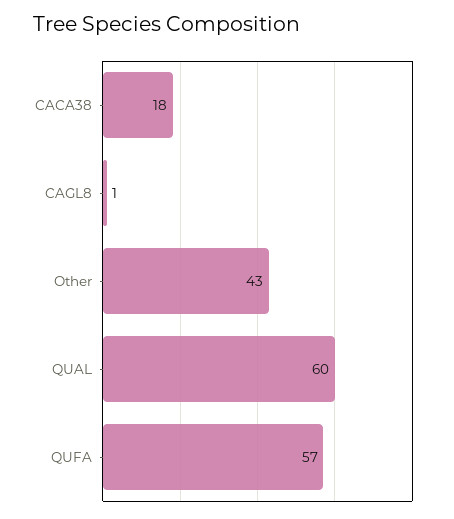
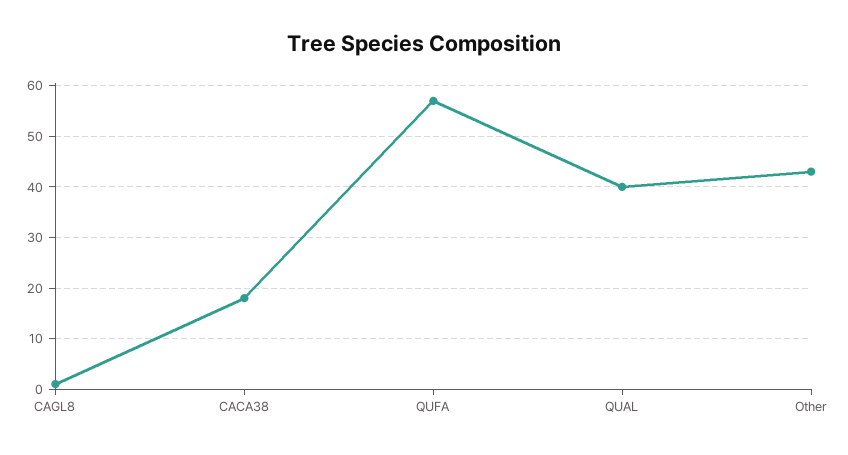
QUAL: 60 -> 40

